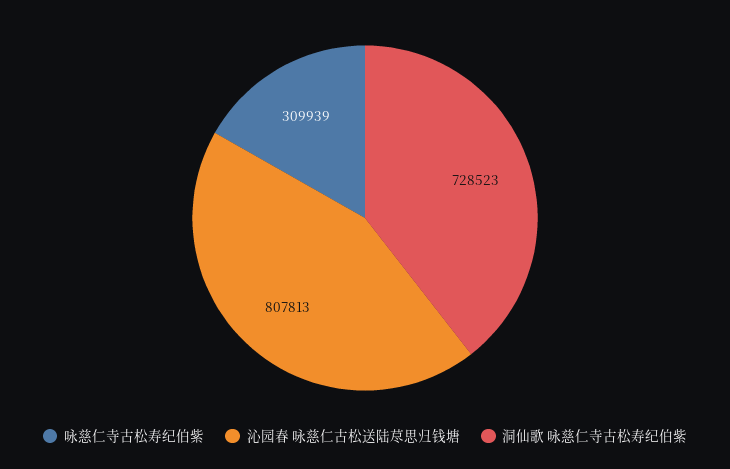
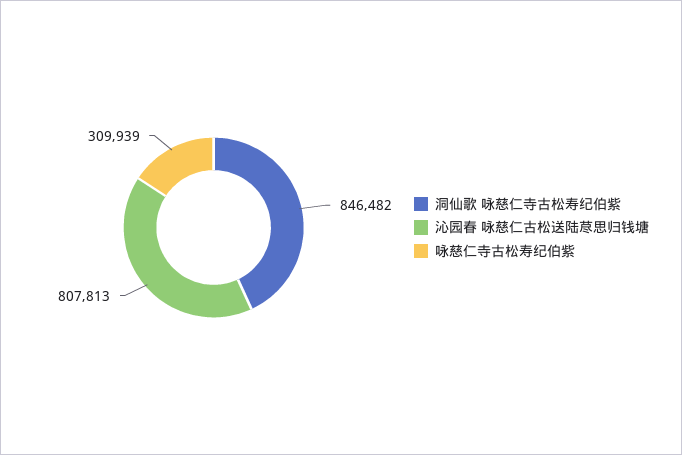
洞仙歌 咏慈仁寺古松寿纪伯紫: 728523 -> 846482

